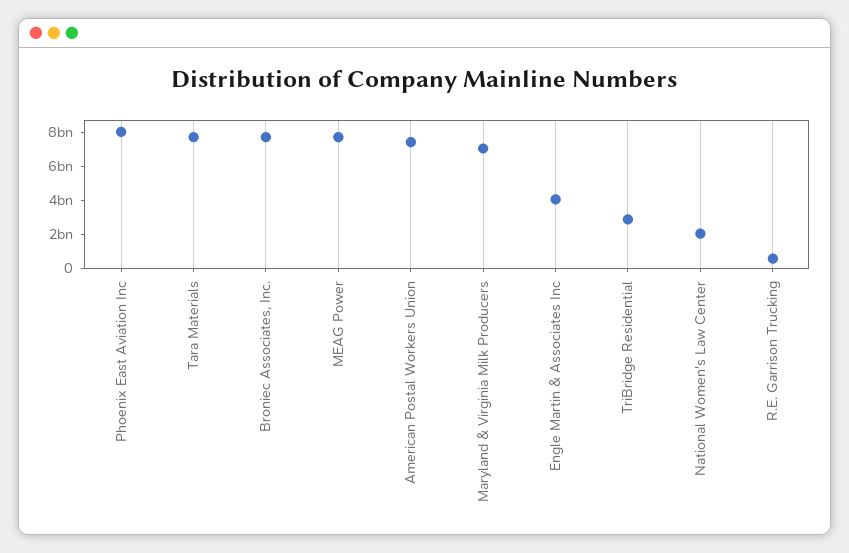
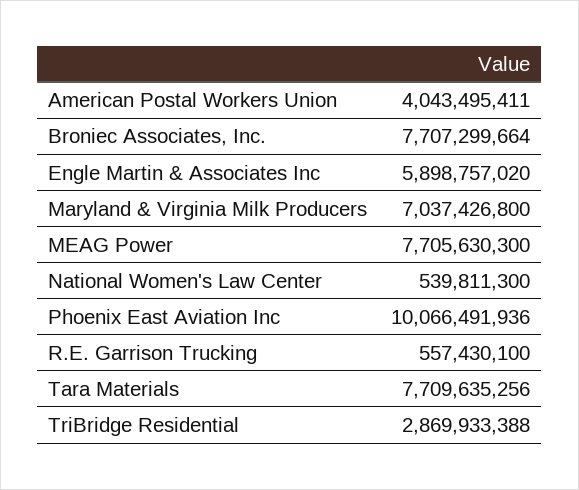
Phoenix East Aviation Inc: 8000000000 -> 10066491936
American Postal Workers Union: 7500000000 -> 4043495411
Engle Martin & Associates Inc: 4000000000 -> 5898757020
National Women's Law Center: 2000000000 -> 539811300

